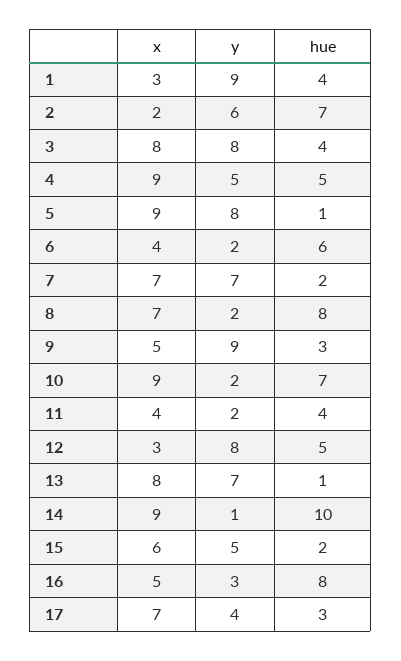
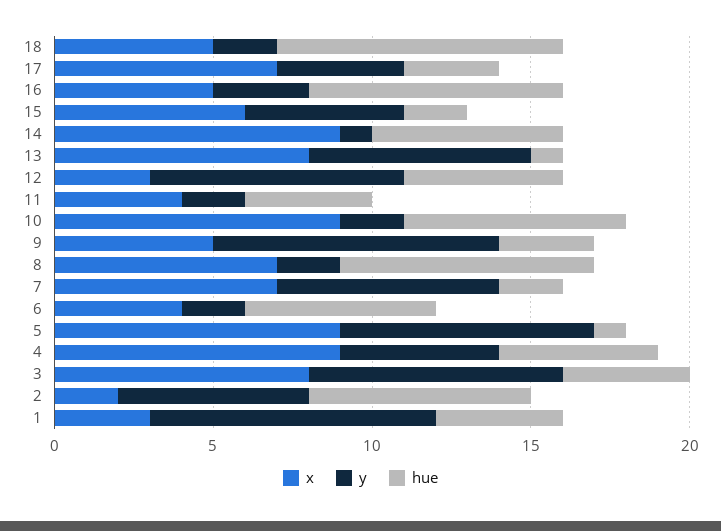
hue, 14: 10 -> 6
x, 18: none -> 5
y, 18: none -> 2
hue, 18: none -> 9

